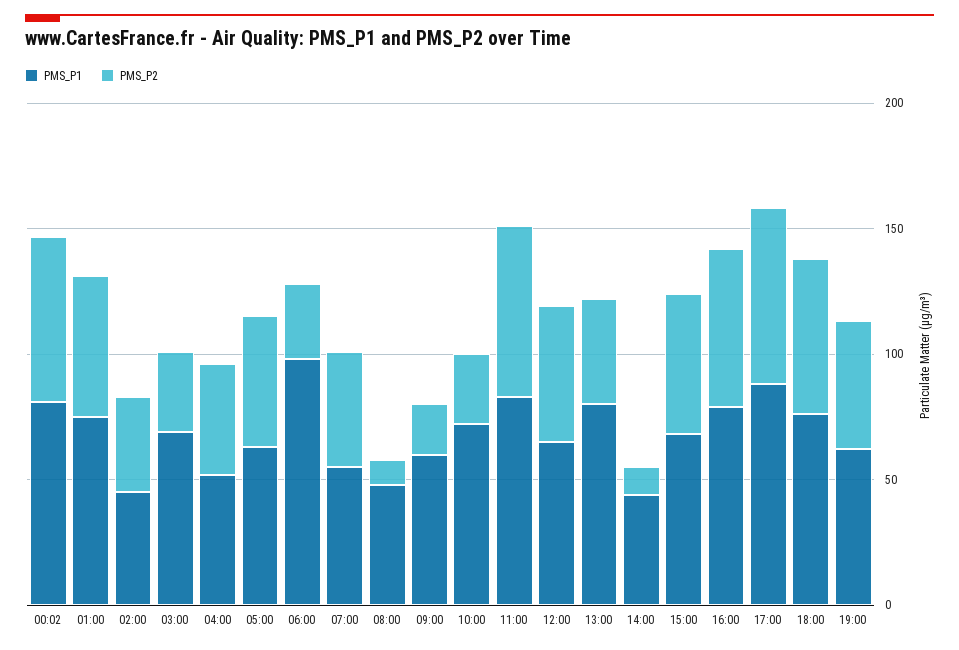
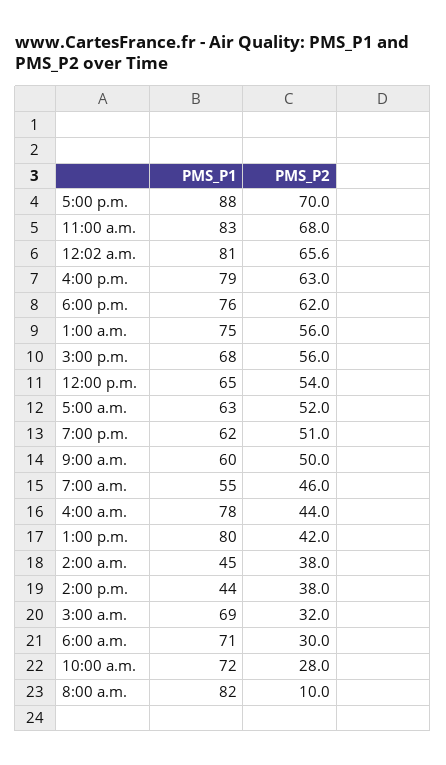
PMS_P1, 04:00: 50 -> 78
PMS_P1, 06:00: 100 -> 71
PMS_P1, 08:00: 50 -> 82
PMS_P2, 09:00: 20 -> 50
PMS_P2, 14:00: 10 -> 38

